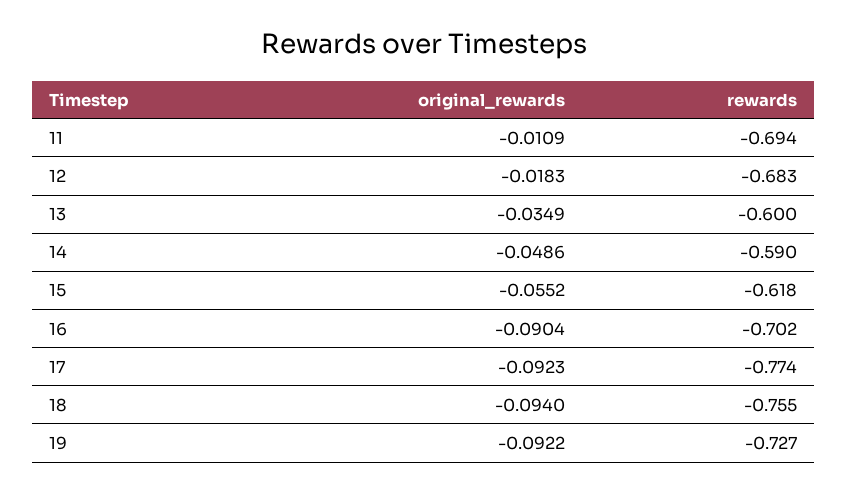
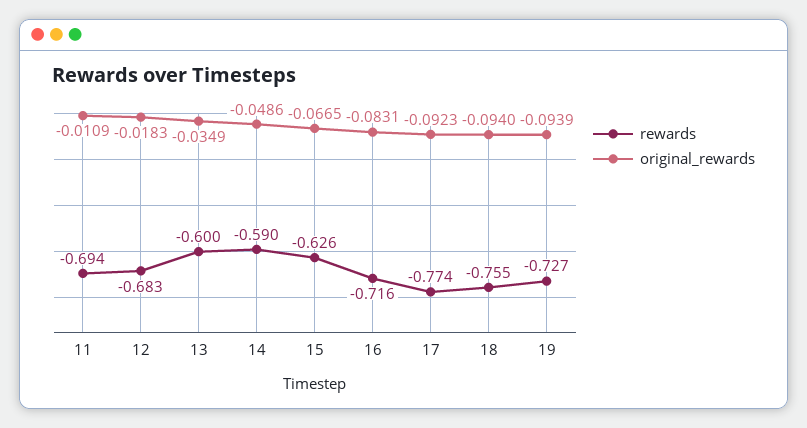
original_rewards, 15: -0.0552 -> -0.0665
rewards, 15: -0.618 -> -0.626
original_rewards, 16: -0.0904 -> -0.0831
rewards, 16: -0.702 -> -0.716
original_rewards, 19: -0.0922 -> -0.0939

